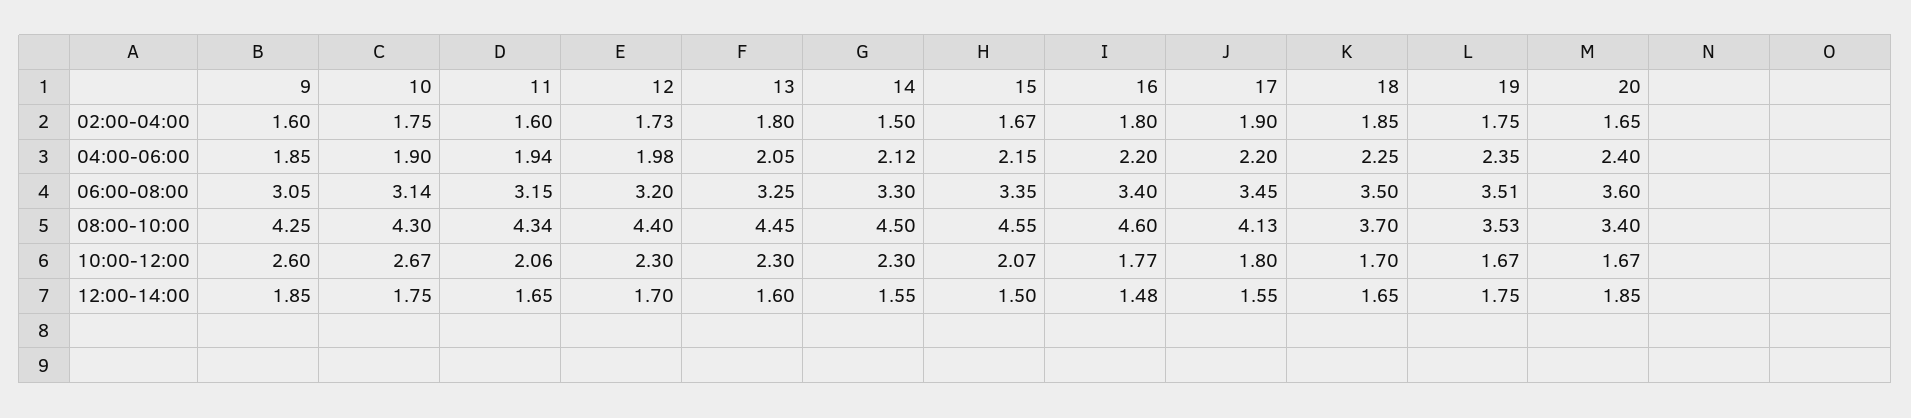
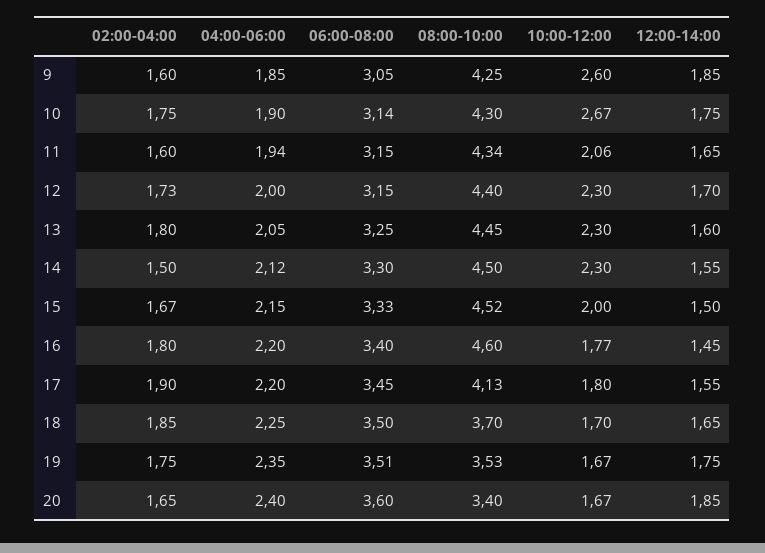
12, 04:00-06:00: 1.98 -> 2
12, 06:00-08:00: 3.2 -> 3.15
15, 06:00-08:00: 3.35 -> 3.33
15, 08:00-10:00: 4.55 -> 4.52
15, 10:00-12:00: 2.07 -> 2
16, 12:00-14:00: 1.48 -> 1.45

